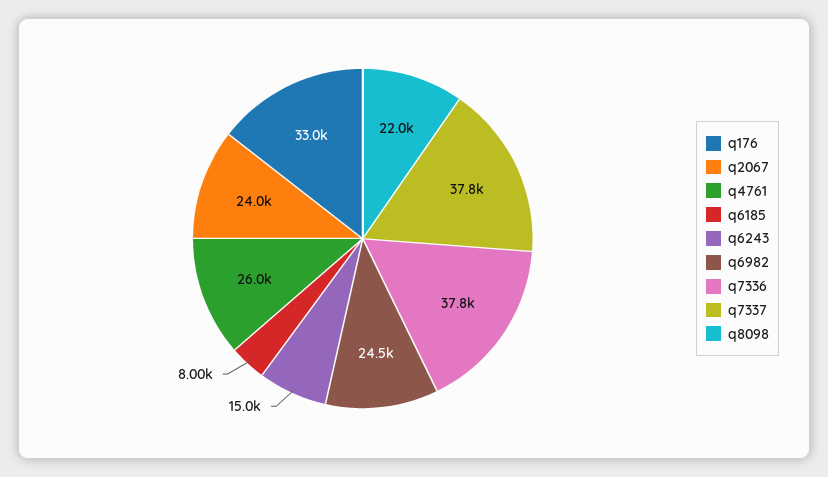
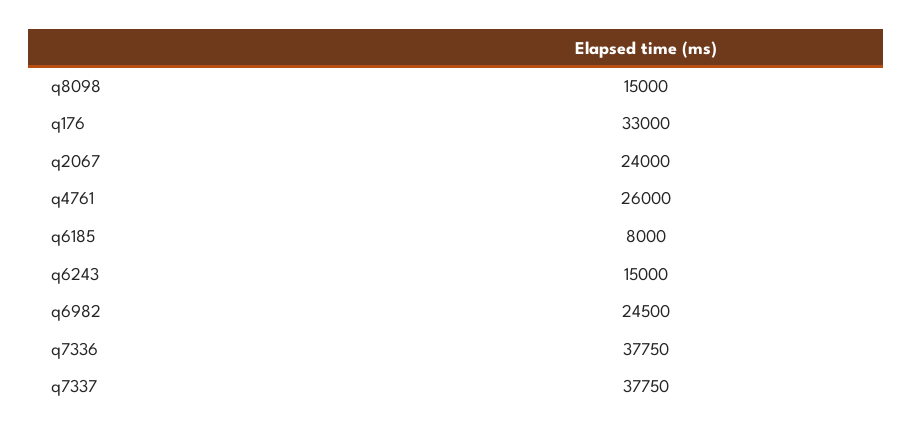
q8098: 22000 -> 15000

